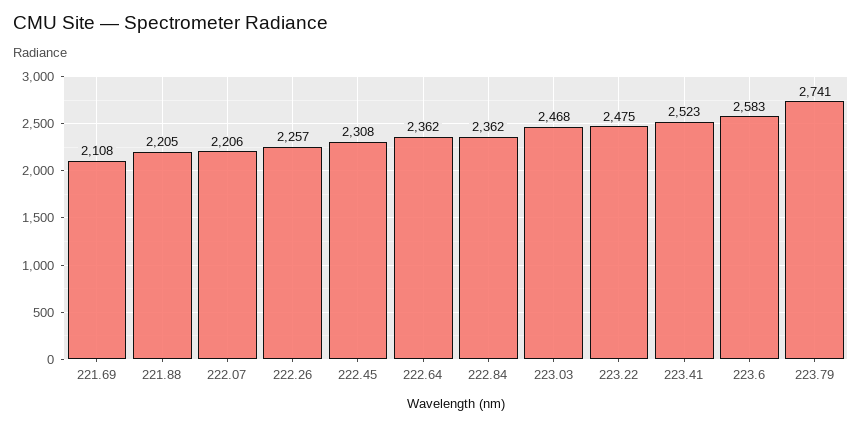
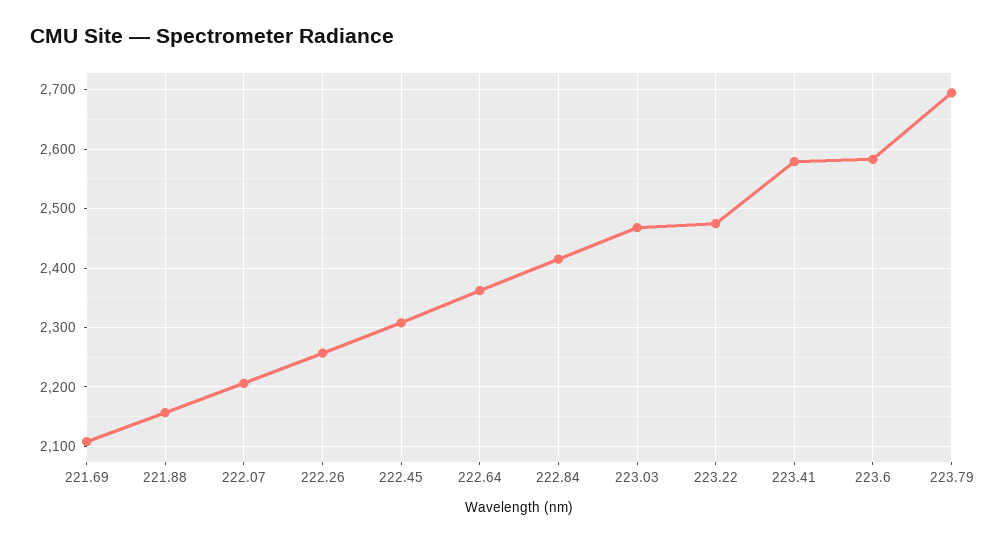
221.88: 2205 -> 2160
222.84: 2362 -> 2420
223.41: 2523 -> 2580
223.79: 2741 -> 2700

